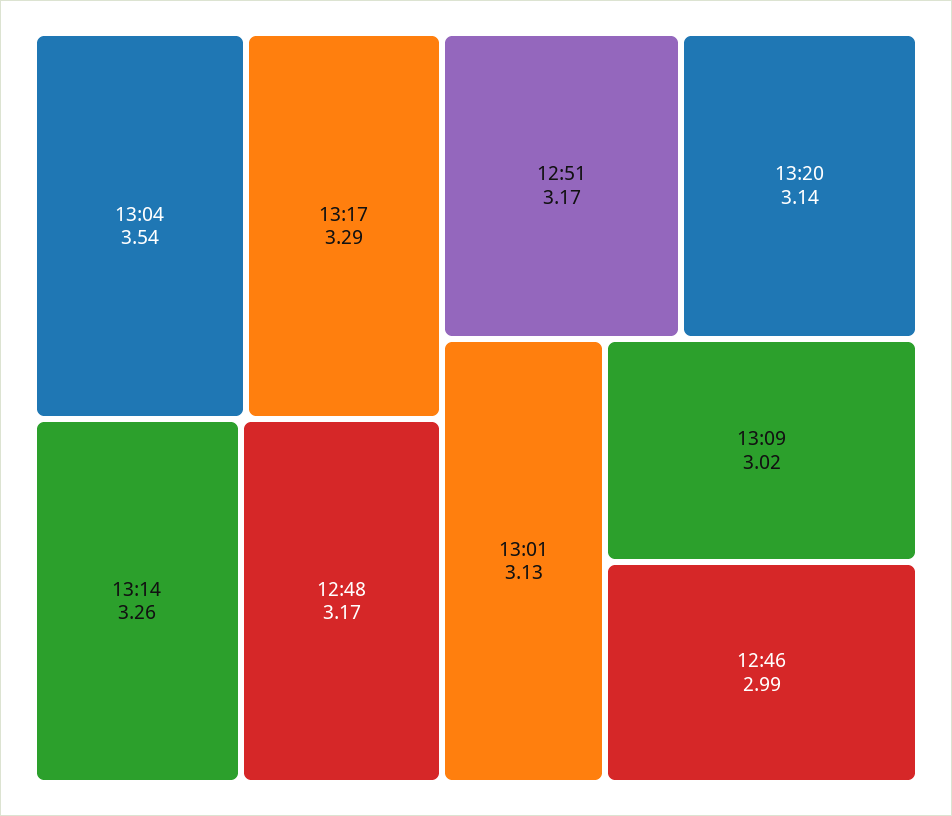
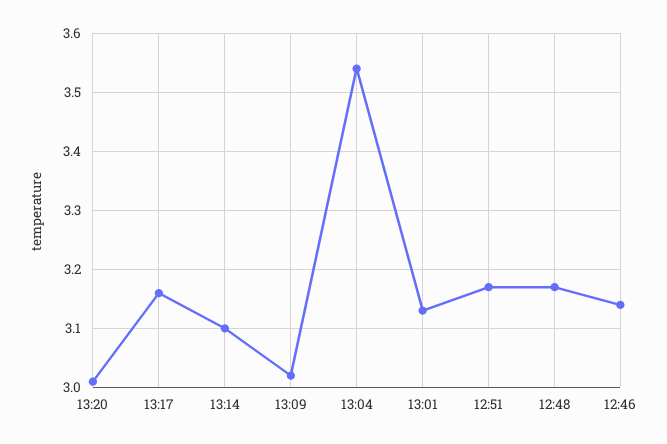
13:17: 3.29 -> 3.15
13:14: 3.26 -> 3.1
13:20: 3.14 -> 3
12:46: 2.99 -> 3.15

